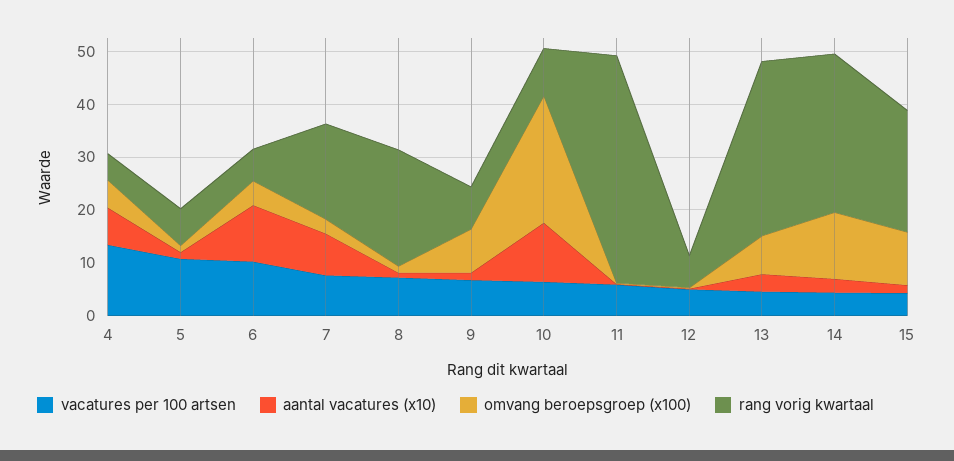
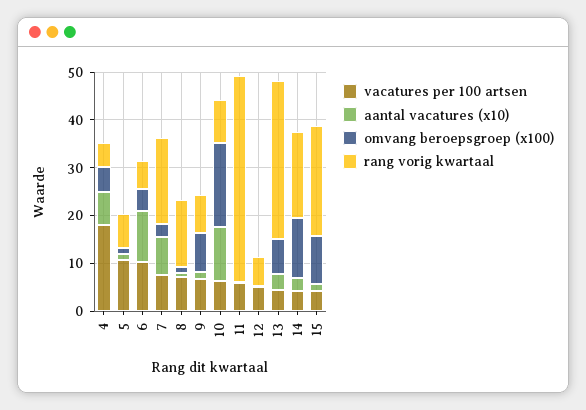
vacatures per 100 artsen, 4: 14 -> 18
rang vorig kwartaal, 8: 22 -> 14
omvang beroepsgroep (x100), 10: 24 -> 18
rang vorig kwartaal, 14: 30 -> 18

